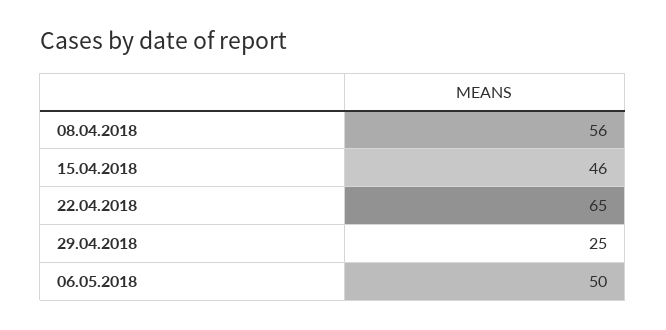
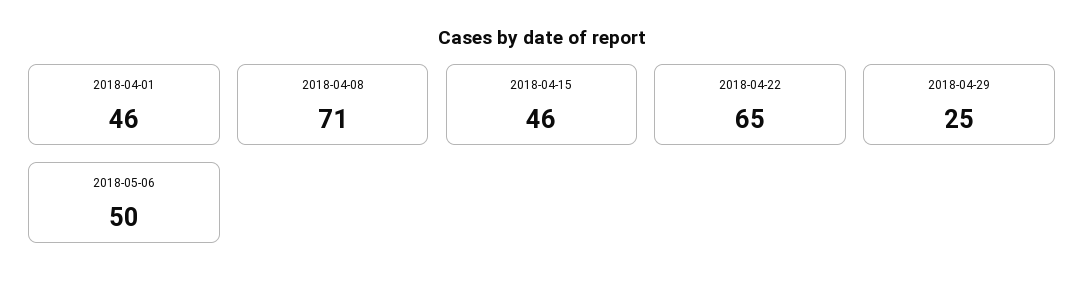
08.04.2018: 56 -> 71
2018-04-01: none -> 46

